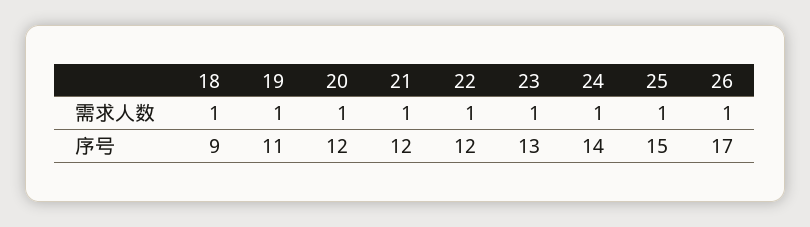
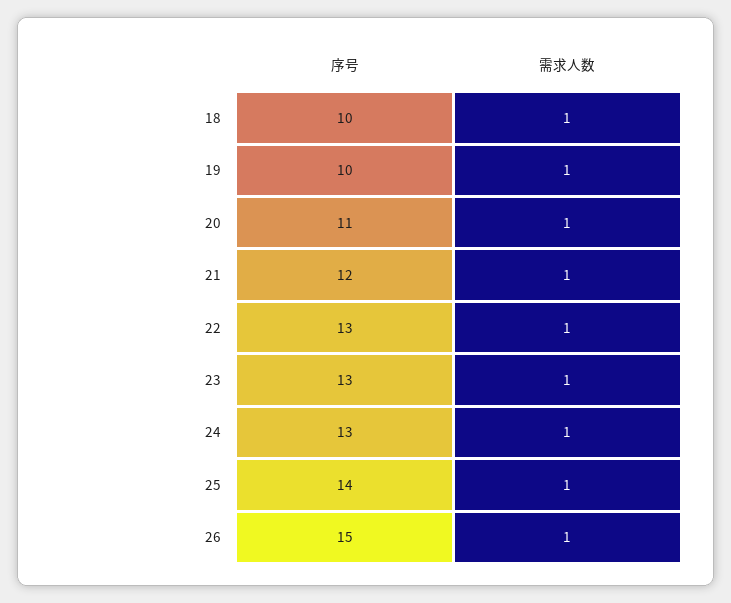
18, 序号: 9 -> 10
19, 序号: 11 -> 10
20, 序号: 12 -> 11
22, 序号: 12 -> 13
24, 序号: 14 -> 13
25, 序号: 15 -> 14
26, 序号: 17 -> 15

